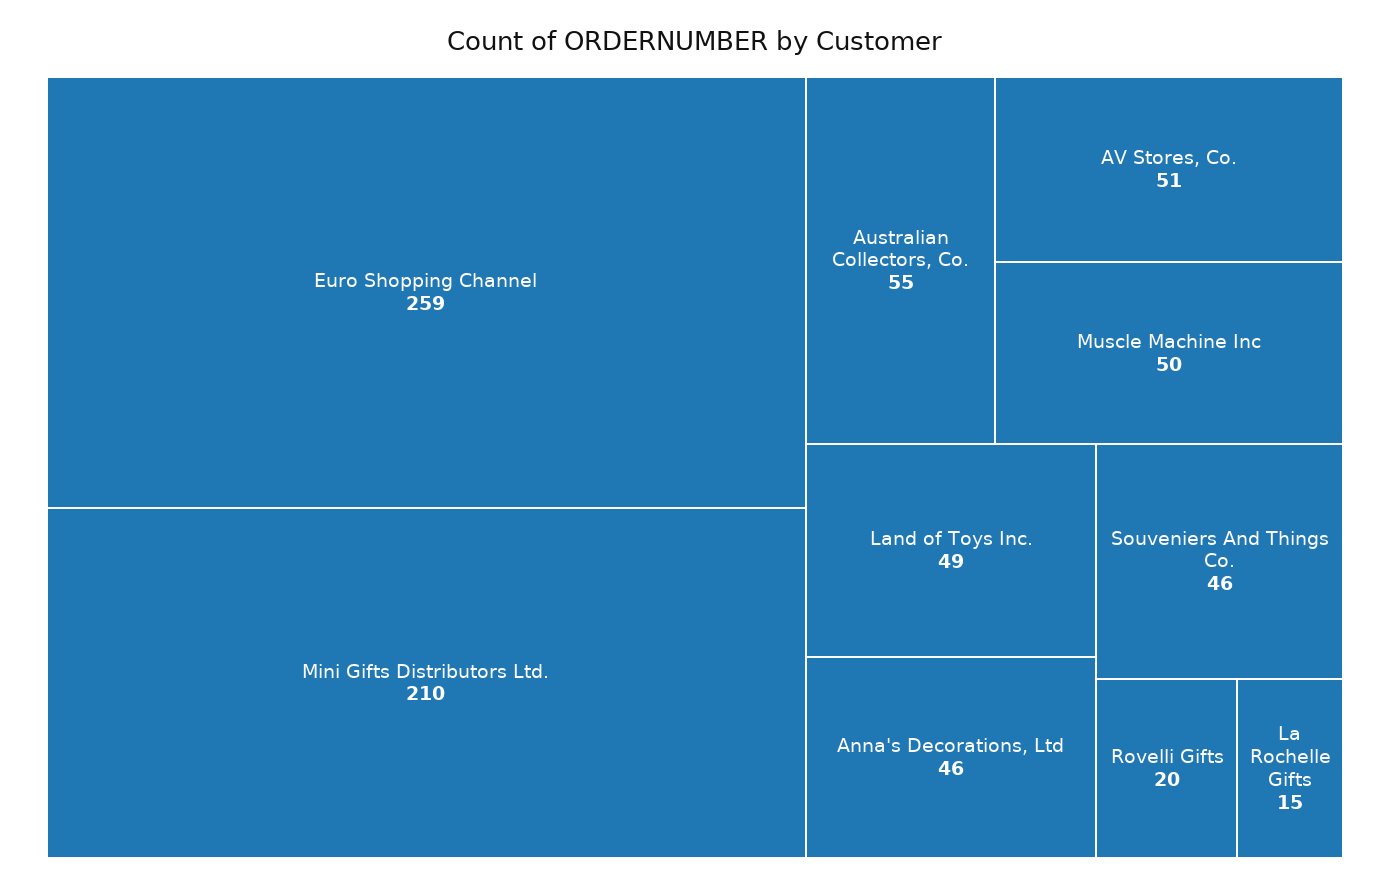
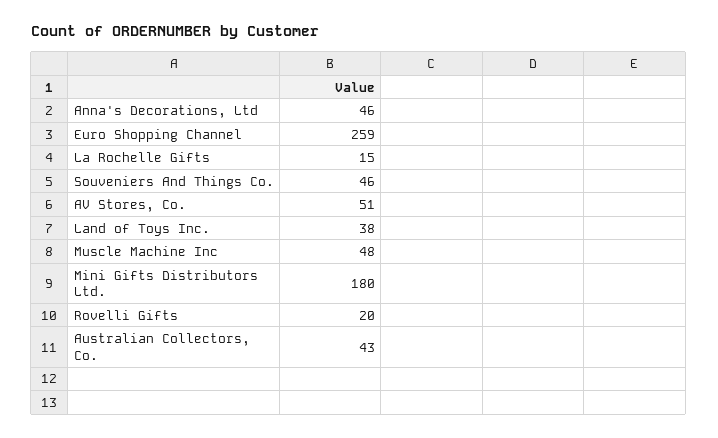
Mini Gifts Distributors Ltd.: 210 -> 180
Australian Collectors, Co.: 55 -> 43
Muscle Machine Inc: 50 -> 48
Land of Toys Inc.: 49 -> 38

